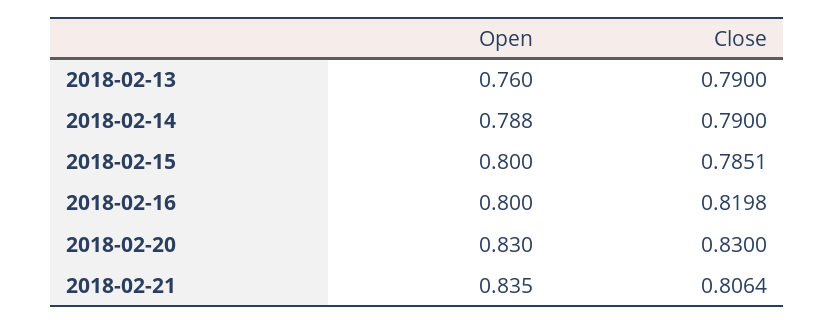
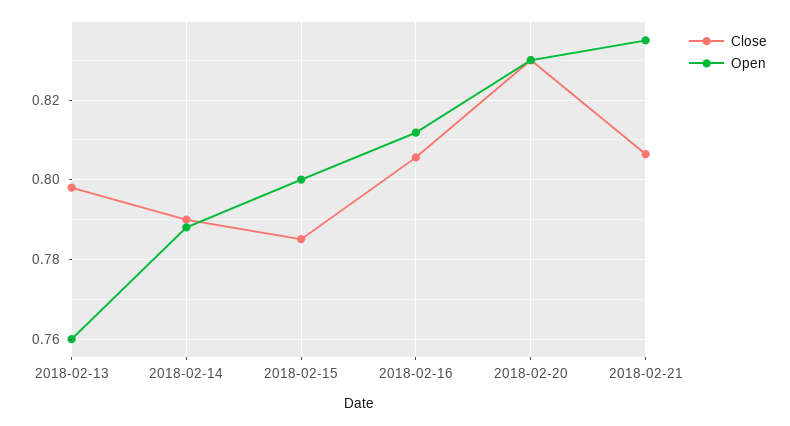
Close, 2018-02-13: 0.79 -> 0.798
Open, 2018-02-16: 0.8 -> 0.812
Close, 2018-02-16: 0.8198 -> 0.806

